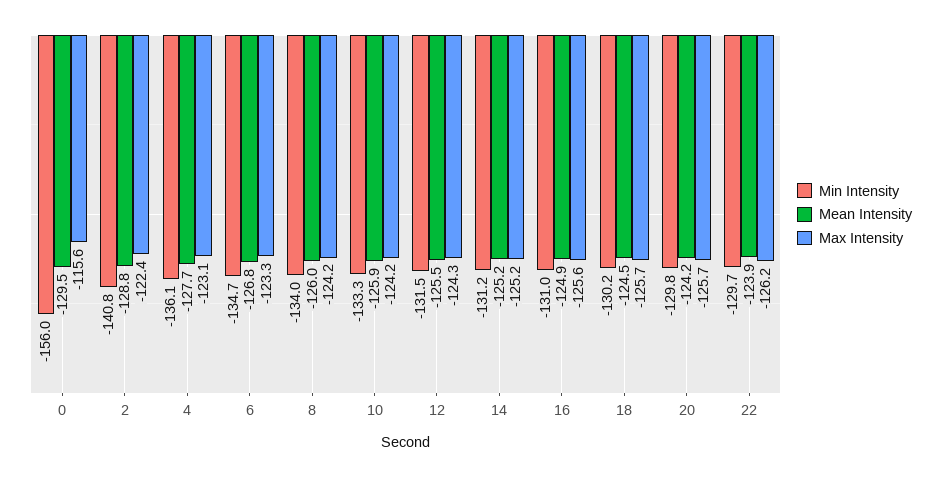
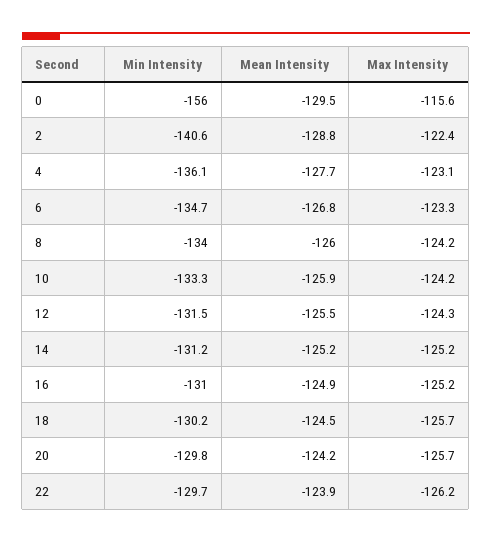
Min Intensity, 2: -140.8 -> -140.6
Max Intensity, 16: -125.6 -> -125.2

